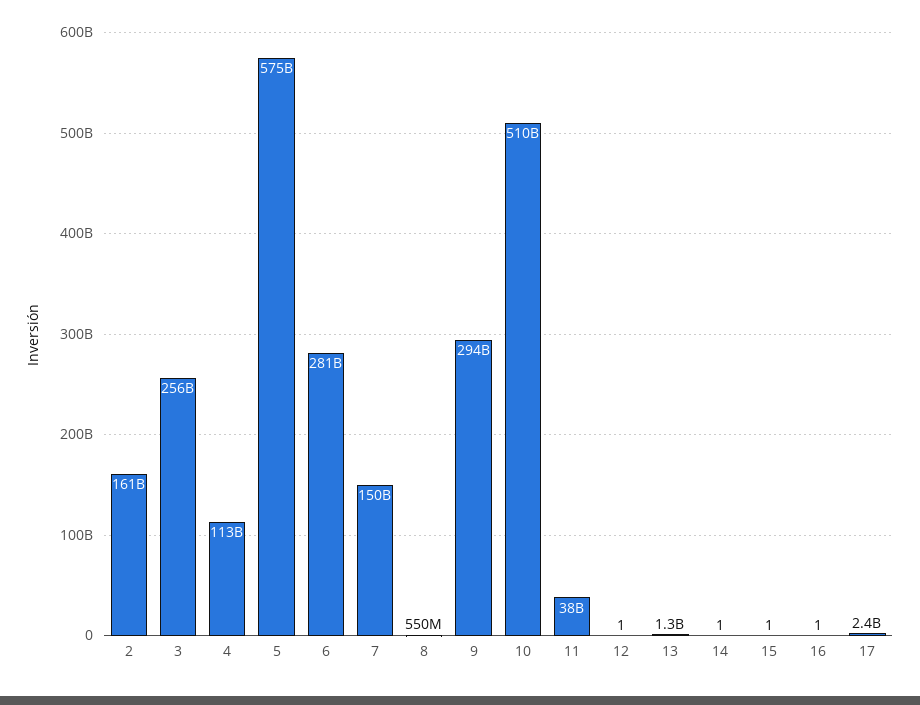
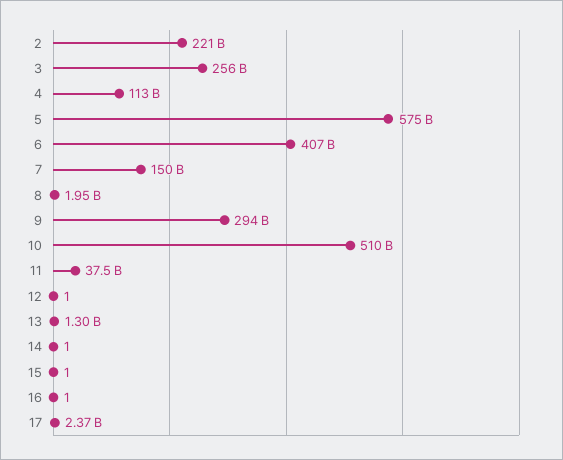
2: 161000000000 -> 221000000000
6: 281000000000 -> 407000000000
8: 550000000 -> 1950000000

